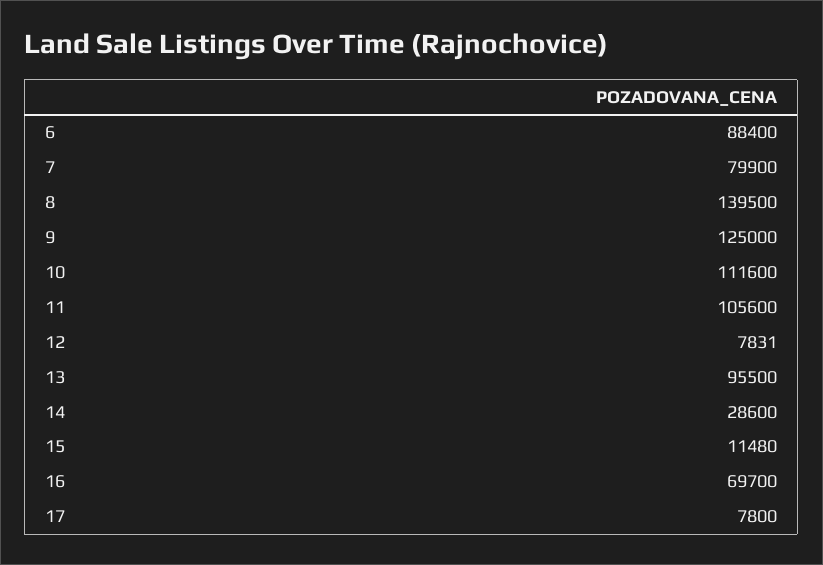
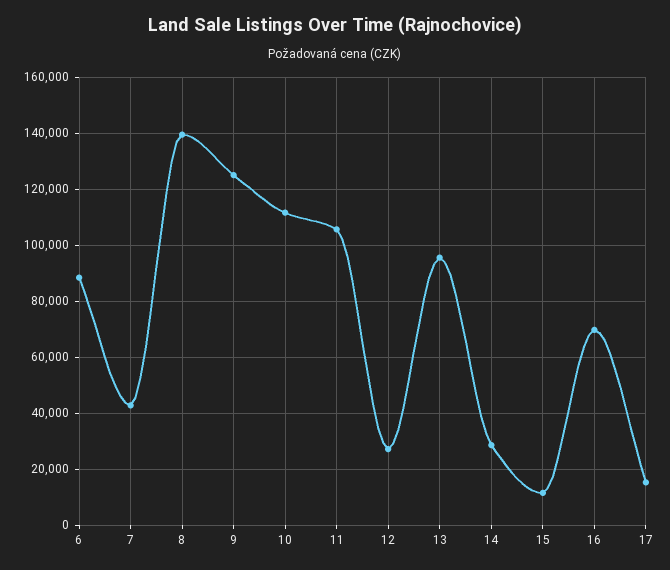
7: 79900 -> 42500
12: 7831 -> 27500
17: 7800 -> 15000

